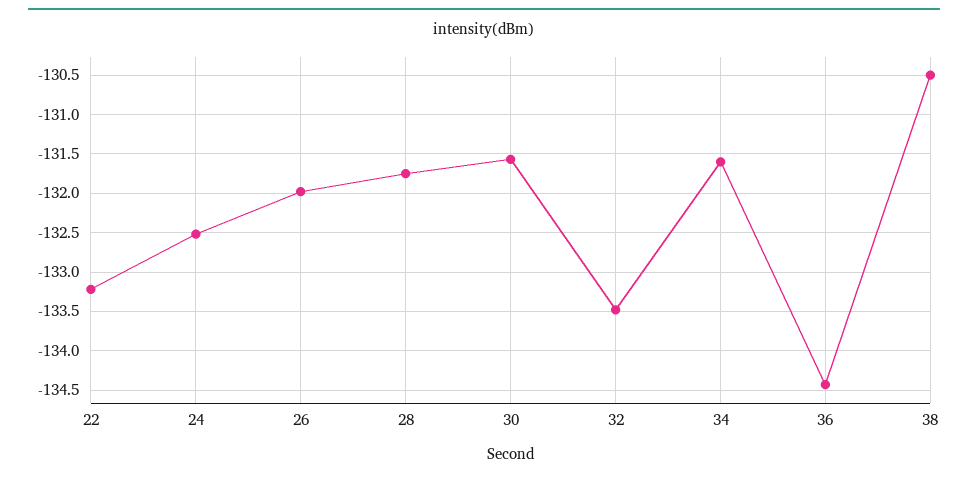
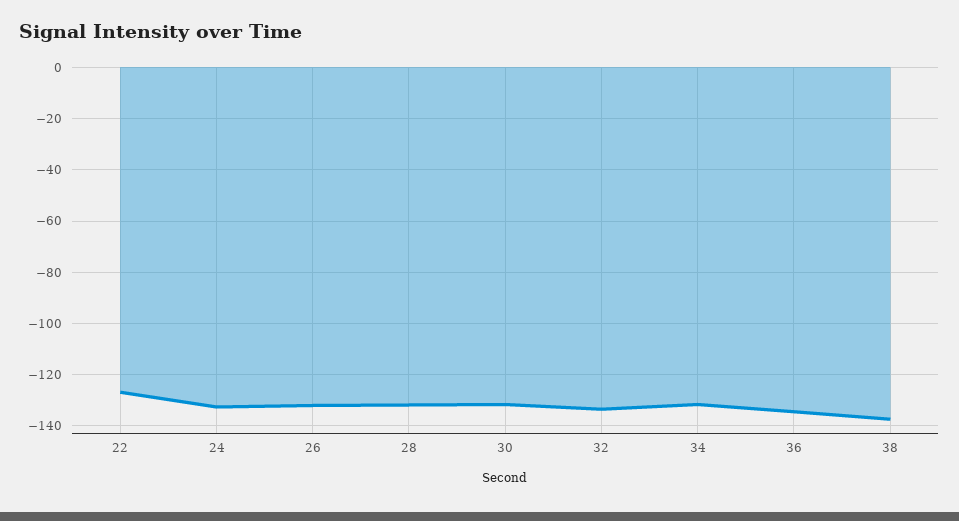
22: -133.2 -> -127.5
38: -130.5 -> -137.5

